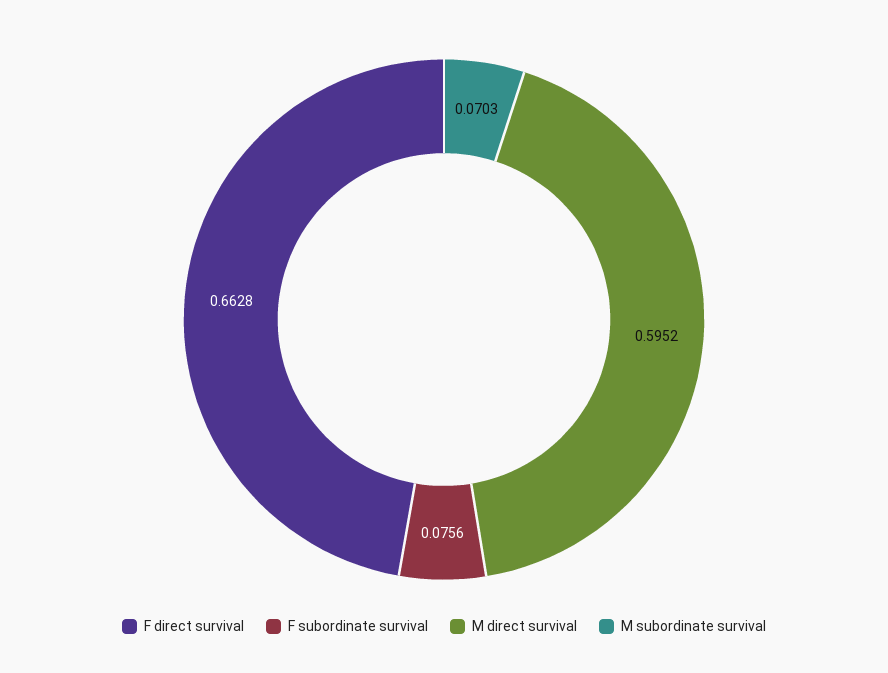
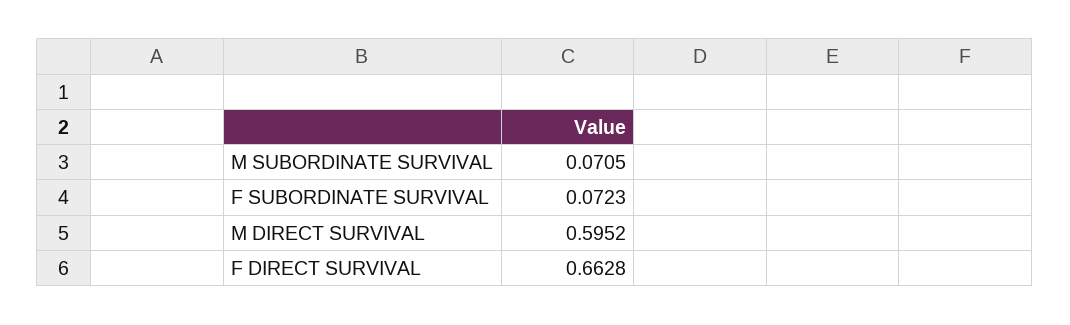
F subordinate survival: 0.0756 -> 0.0723
M subordinate survival: 0.0703 -> 0.0705

